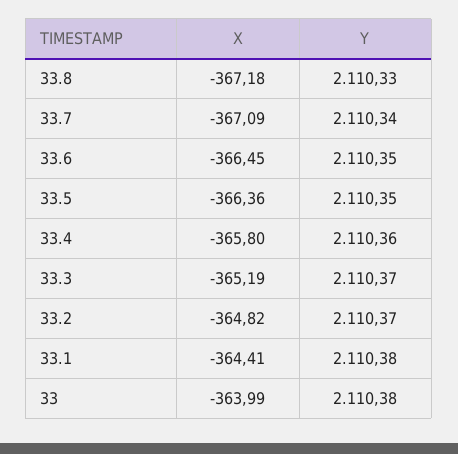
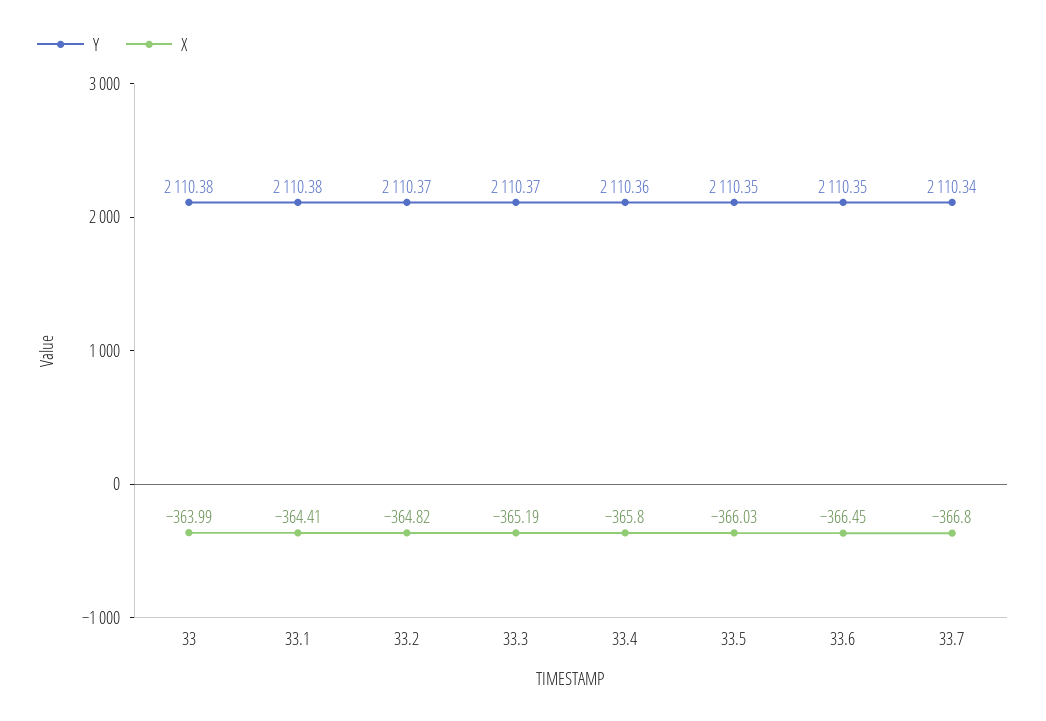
X, 33.8: -367.18 -> none
Y, 33.8: 2110.33 -> none
X, 33.7: -367.09 -> -366.8
X, 33.5: -366.36 -> -366.03

